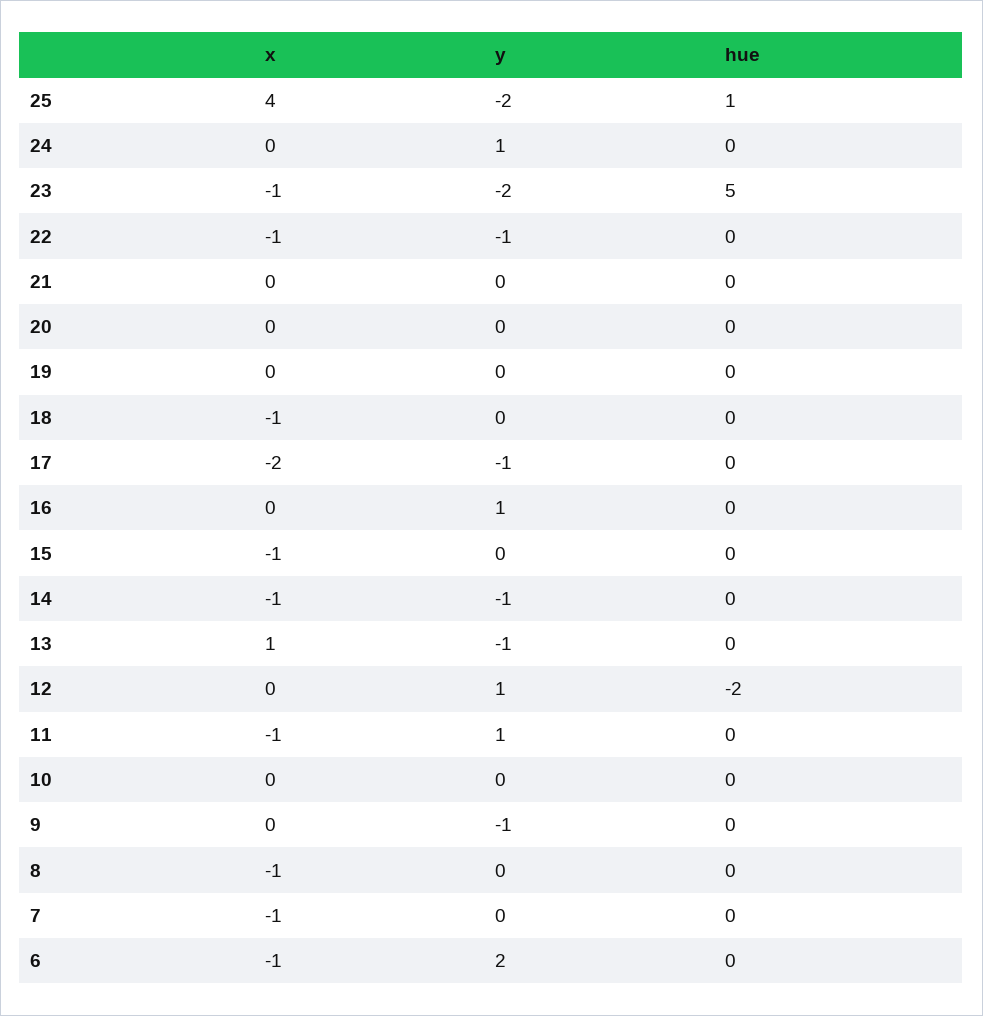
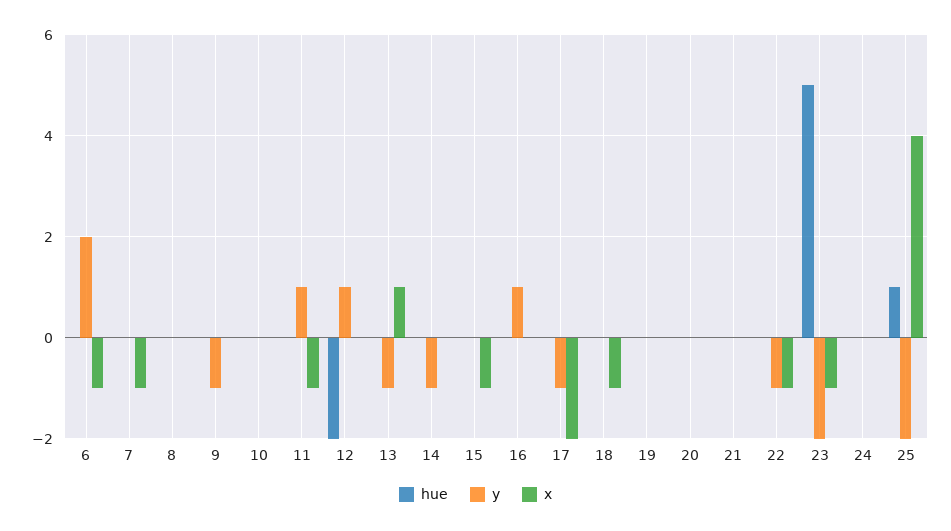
y, 24: 1 -> 0
x, 14: -1 -> 0
x, 8: -1 -> 0

